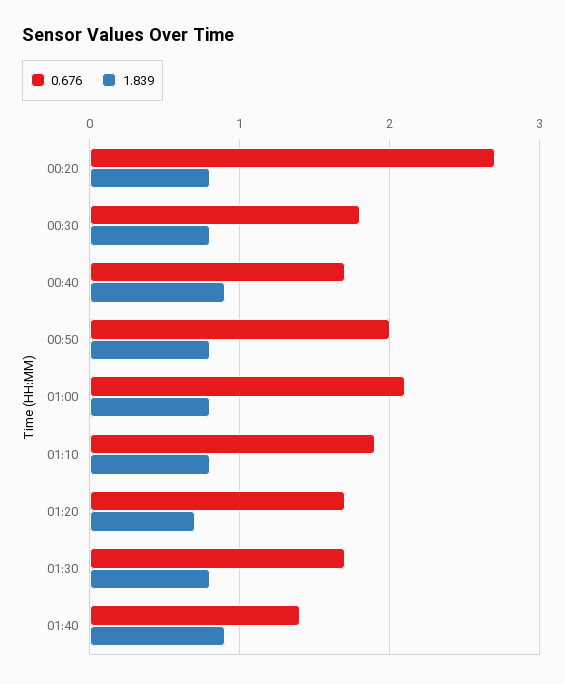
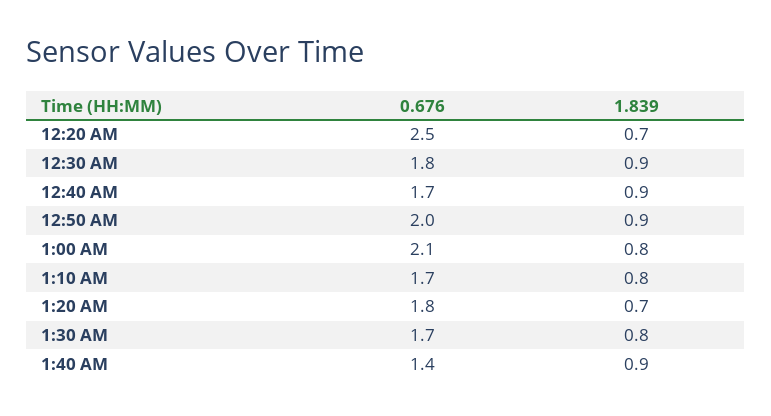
0.676, 00:20: 2.7 -> 2.5
1.839, 00:20: 0.8 -> 0.7
1.839, 00:30: 0.8 -> 0.9
1.839, 00:50: 0.8 -> 0.9
0.676, 01:10: 1.9 -> 1.7
0.676, 01:20: 1.7 -> 1.8

